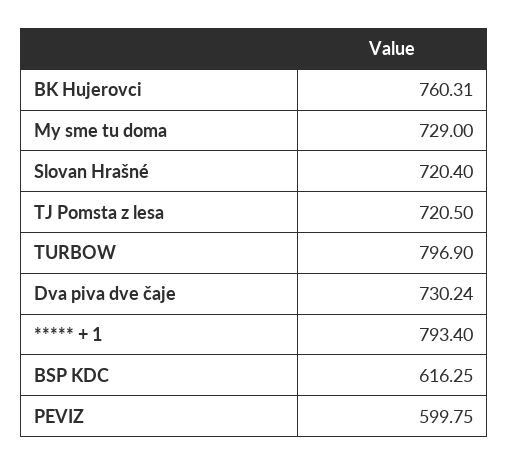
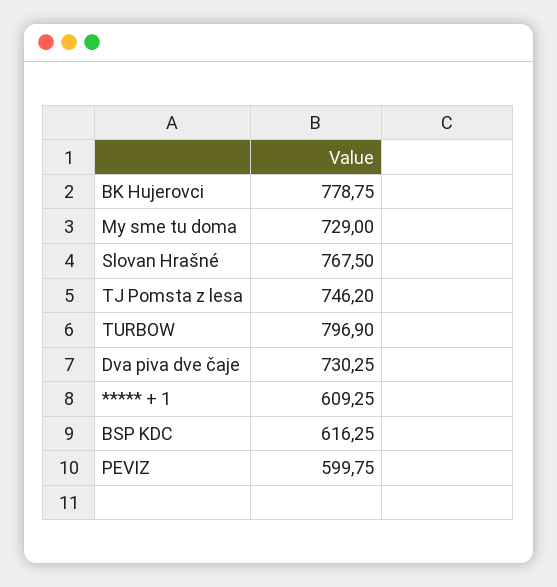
BK Hujerovci: 760.31 -> 778.75
Slovan Hrašné: 720.4 -> 767.5
TJ Pomsta z lesa: 720.5 -> 746.2
Dva piva dve čaje: 730.24 -> 730.25
***** + 1: 793.4 -> 609.25

